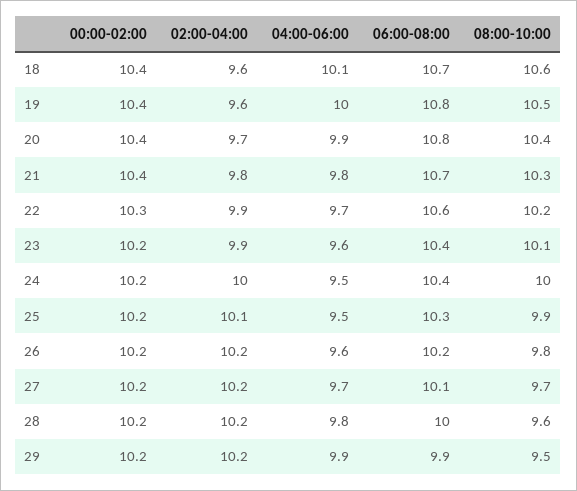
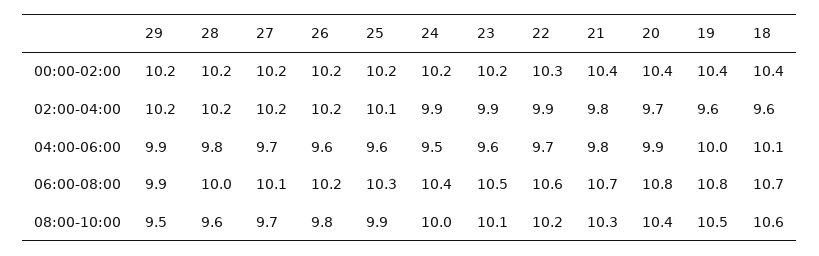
06:00-08:00, 23: 10.4 -> 10.5
02:00-04:00, 24: 10 -> 9.9
04:00-06:00, 25: 9.5 -> 9.6

